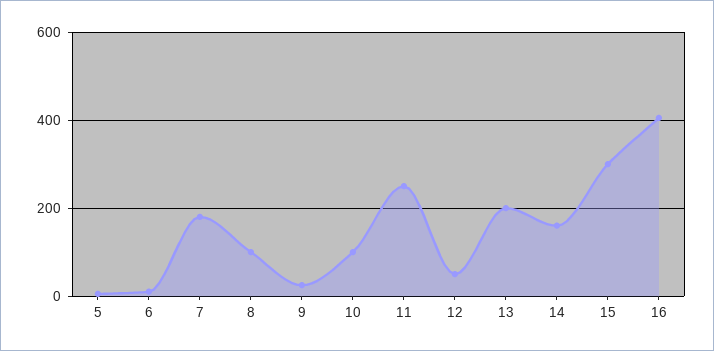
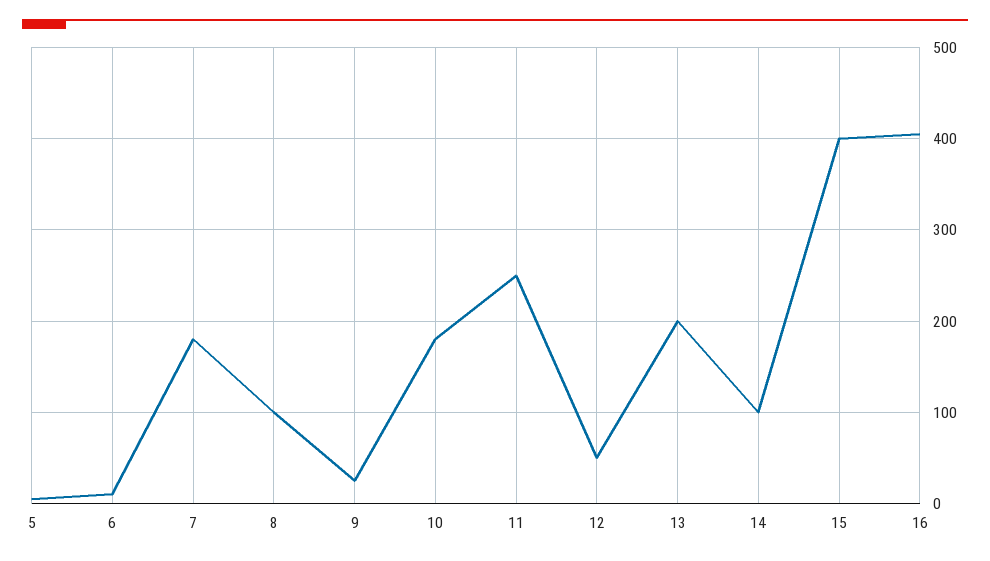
10: 100 -> 180
14: 160 -> 100
15: 300 -> 400

